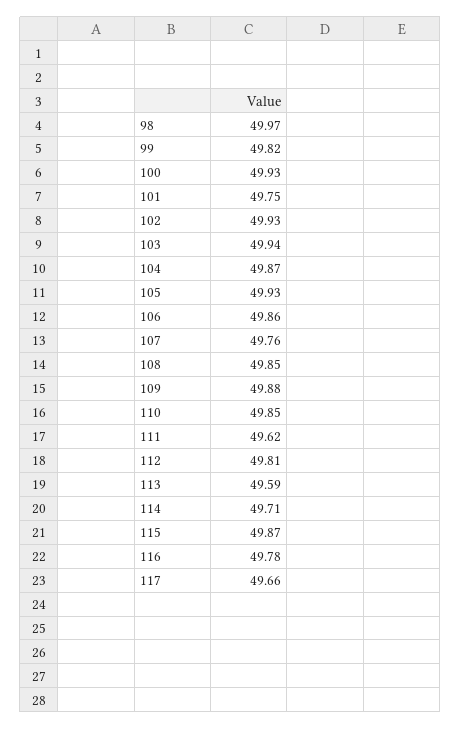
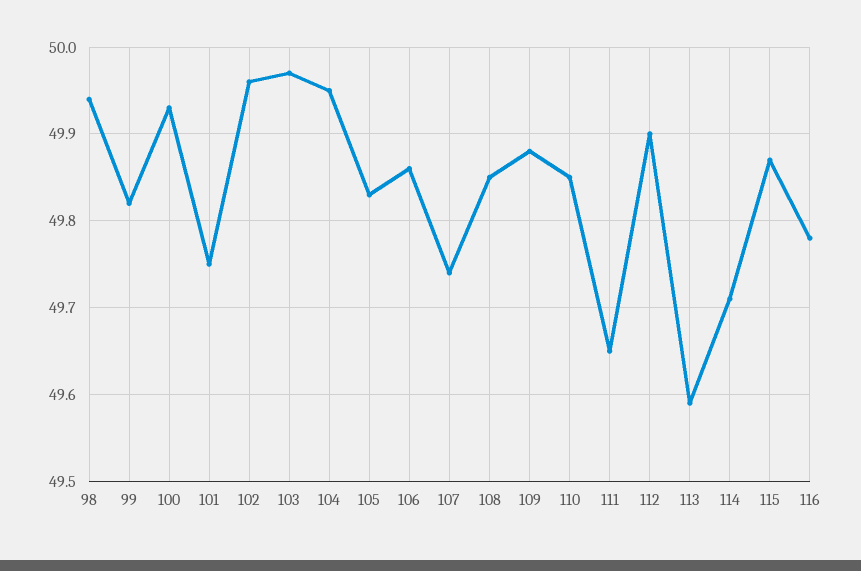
98: 49.97 -> 49.94
102: 49.93 -> 49.96
103: 49.94 -> 49.97
104: 49.87 -> 49.95
105: 49.93 -> 49.83
107: 49.76 -> 49.74
111: 49.62 -> 49.65
112: 49.81 -> 49.9
117: 49.66 -> none

